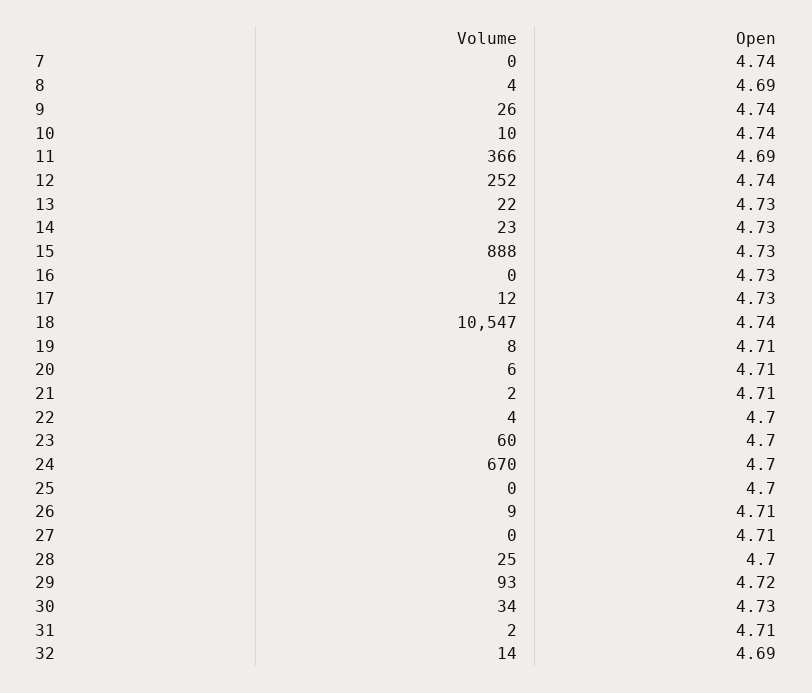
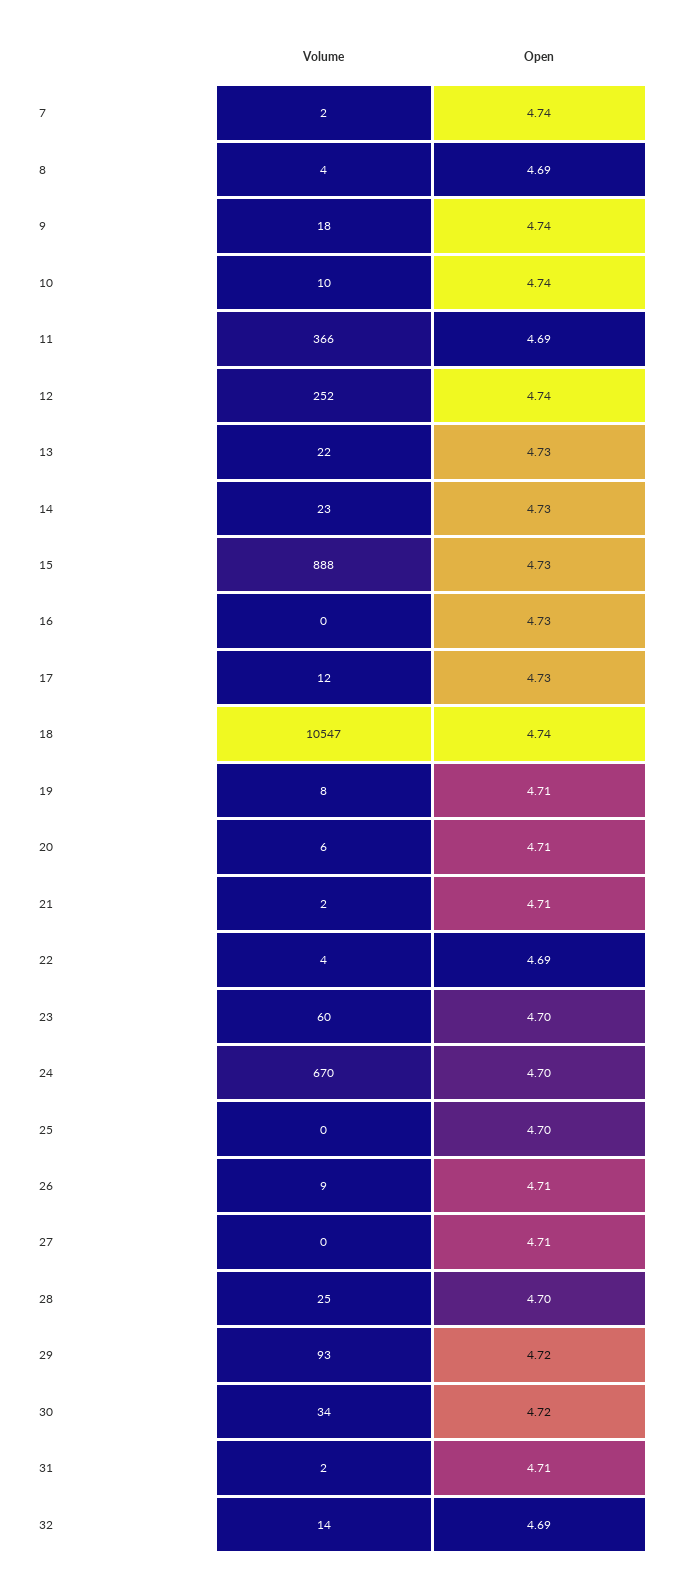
Volume, 7: 0 -> 2
Volume, 9: 26 -> 18
Open, 22: 4.7 -> 4.69
Open, 30: 4.73 -> 4.72

